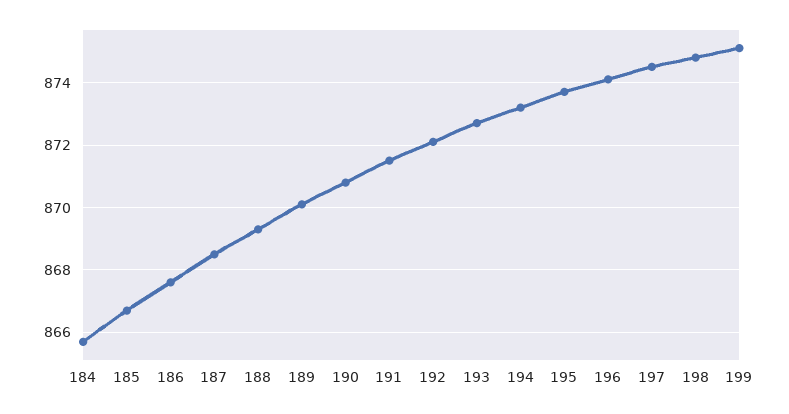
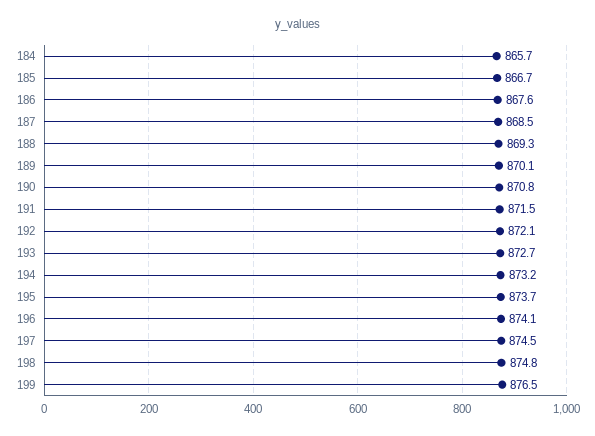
199: 875 -> 876.5

